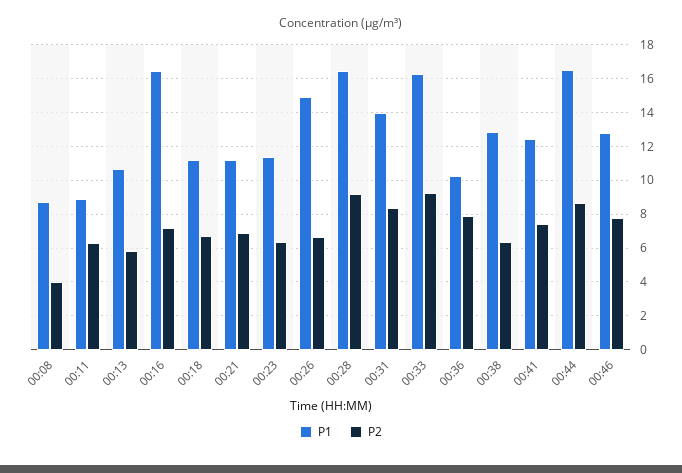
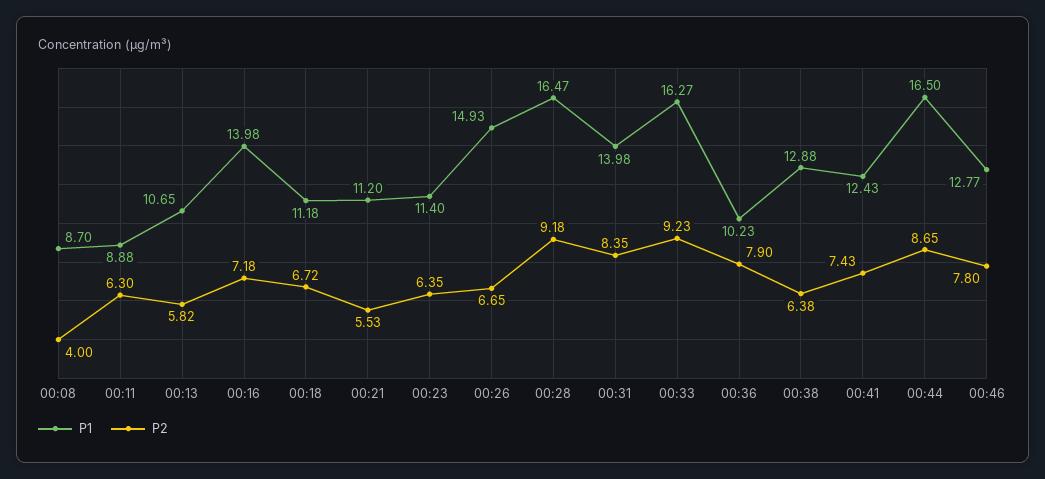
P1, 00:16: 16.5 -> 13.98
P2, 00:21: 7 -> 5.53

